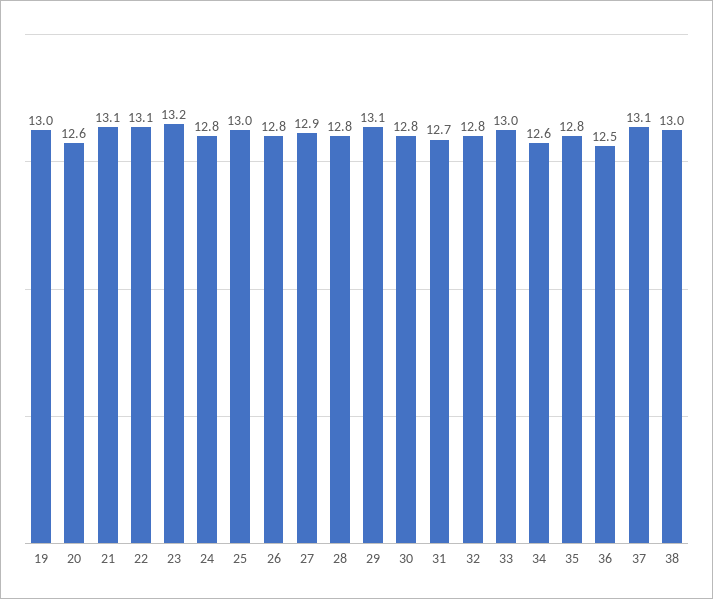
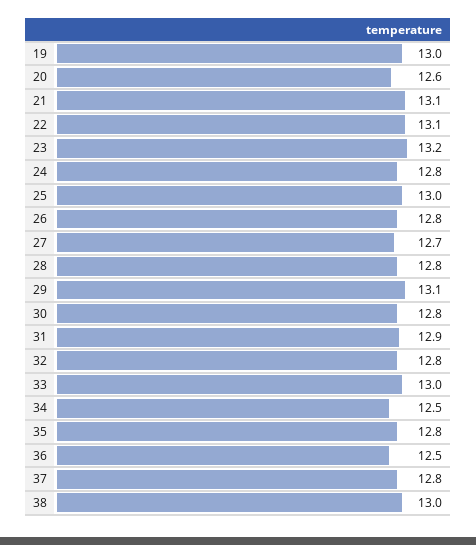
27: 12.9 -> 12.7
31: 12.7 -> 12.9
34: 12.6 -> 12.5
37: 13.1 -> 12.8

